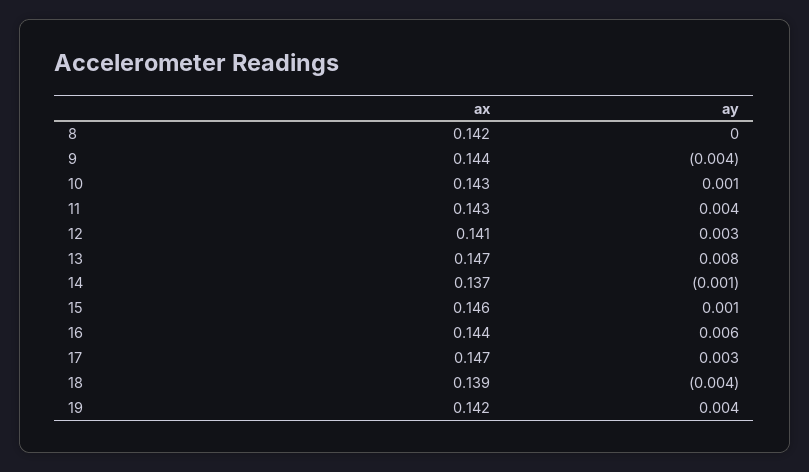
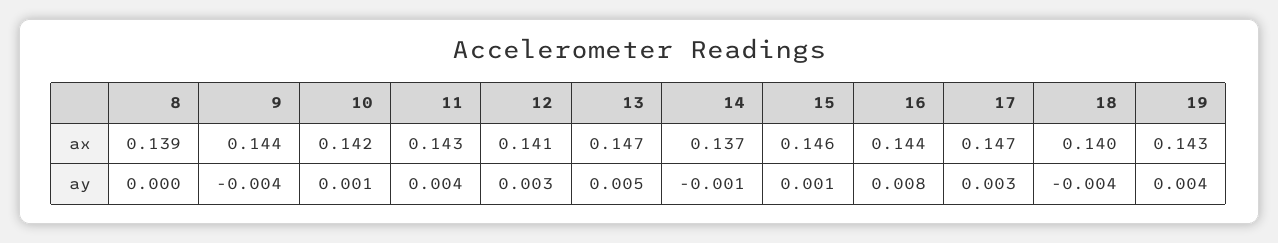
ax, 8: 0.142 -> 0.139
ax, 10: 0.143 -> 0.142
ay, 13: 0.008 -> 0.005
ay, 16: 0.006 -> 0.008
ax, 18: 0.139 -> 0.14
ax, 19: 0.142 -> 0.143

